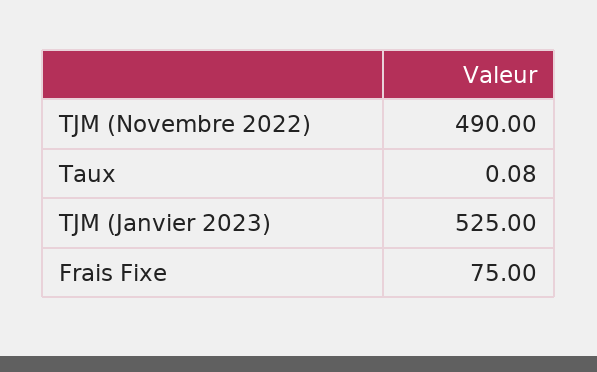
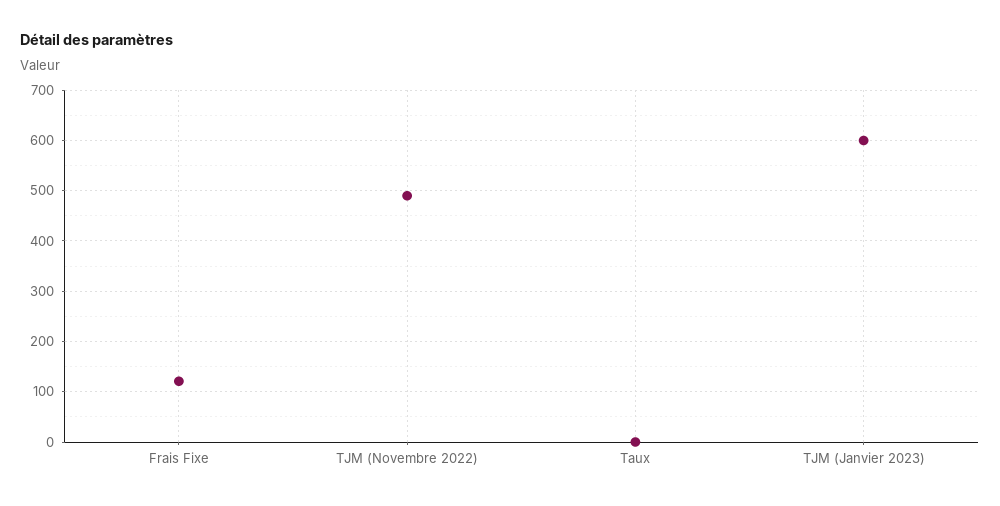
TJM (Janvier 2023): 525 -> 600
Frais Fixe: 75 -> 120

